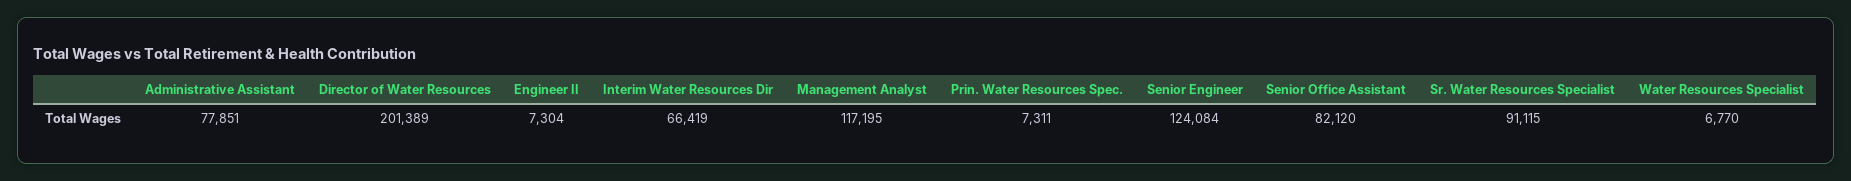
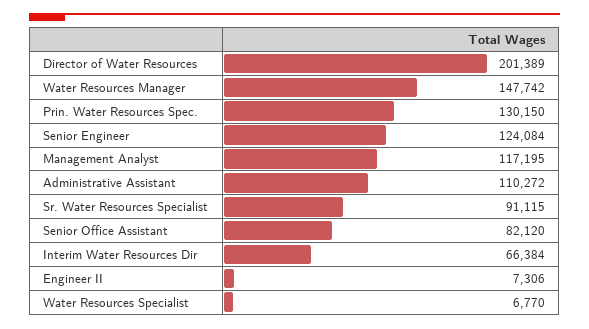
Administrative Assistant: 77851 -> 110272
Engineer II: 7304 -> 7306
Interim Water Resources Dir: 66419 -> 66384
Prin. Water Resources Spec.: 7311 -> 130150
Water Resources Manager: none -> 147742

